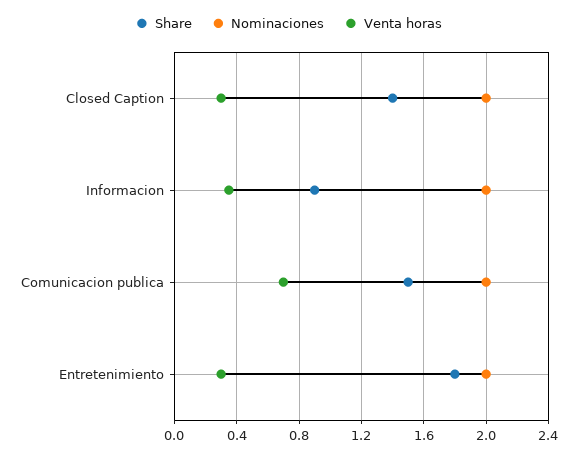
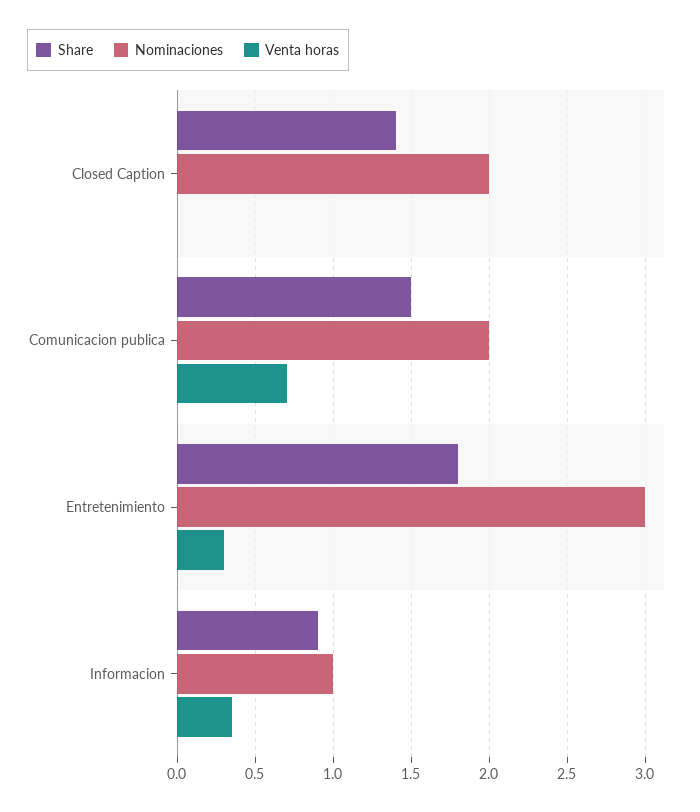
Venta horas, Closed Caption: 0.3 -> 0
Nominaciones, Informacion: 2 -> 1
Nominaciones, Entretenimiento: 2 -> 3

